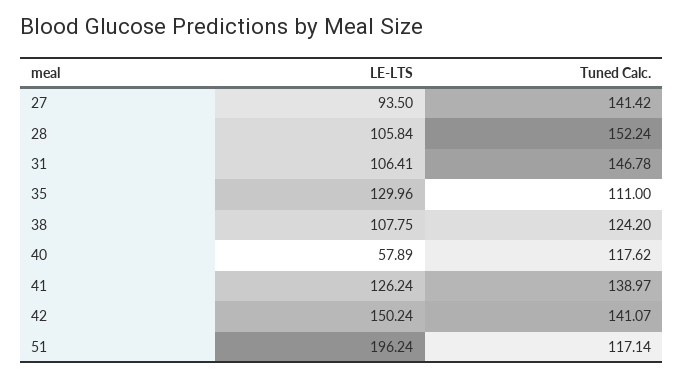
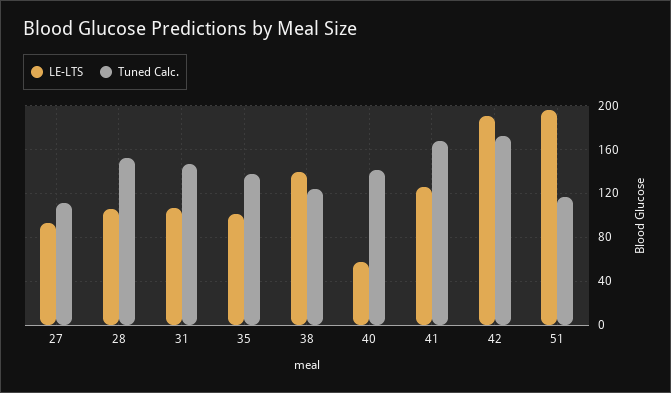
Tuned Calc., 27: 141.42 -> 110
LE-LTS, 35: 129.96 -> 100
Tuned Calc., 35: 111 -> 140
LE-LTS, 38: 107.75 -> 140
Tuned Calc., 40: 117.62 -> 140
Tuned Calc., 41: 138.97 -> 170
LE-LTS, 42: 150.24 -> 190
Tuned Calc., 42: 141.07 -> 170

